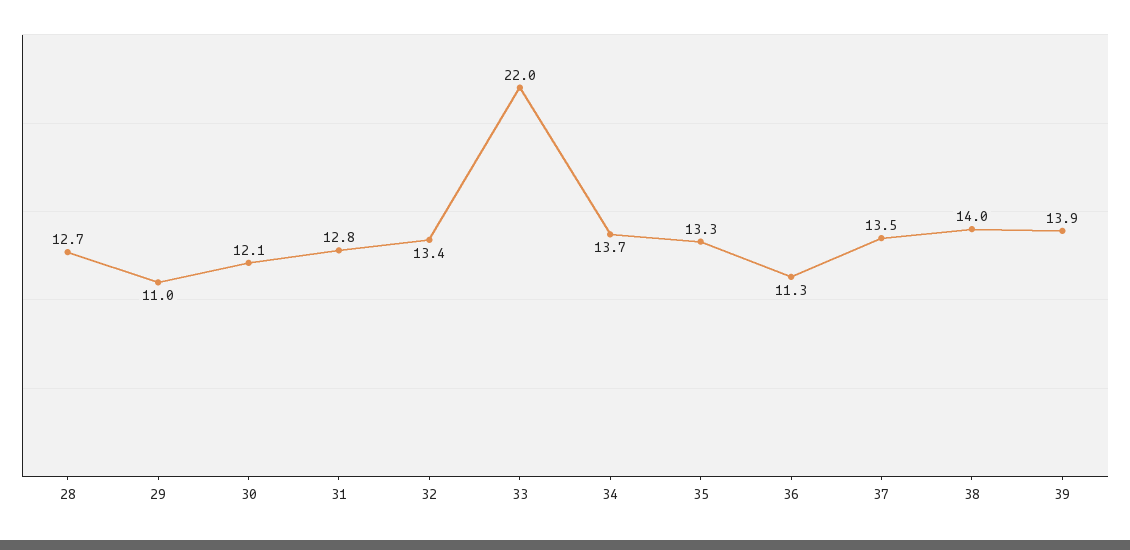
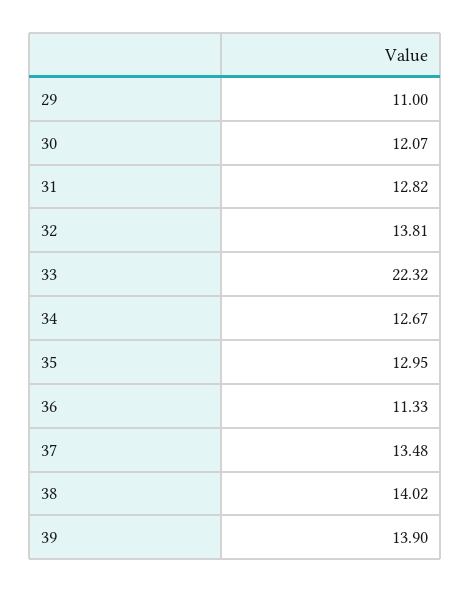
28: 12.7 -> none
32: 13.4 -> 13.81
33: 22 -> 22.32
34: 13.7 -> 12.67
35: 13.3 -> 12.95

